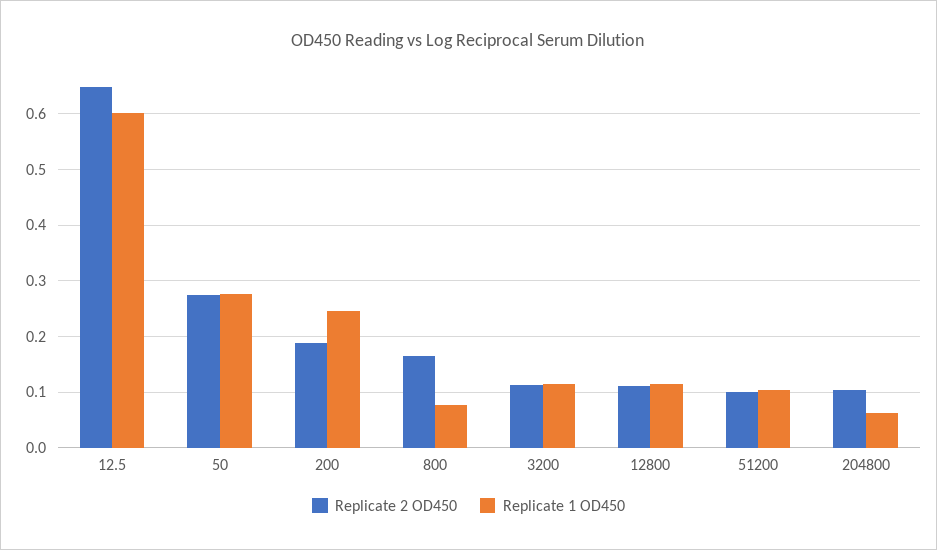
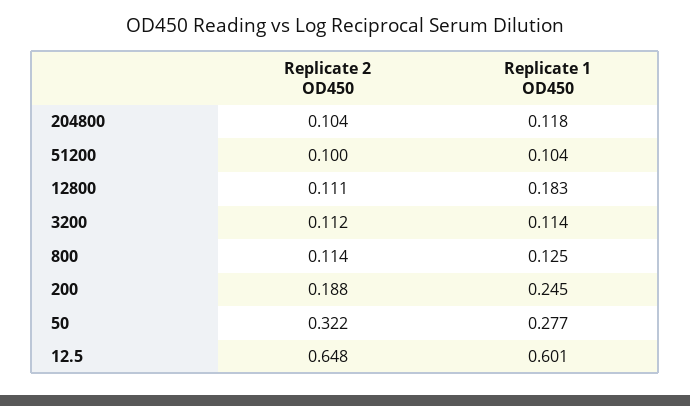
Replicate 2 OD450, 50: 0.28 -> 0.322
Replicate 2 OD450, 800: 0.16 -> 0.114
Replicate 1 OD450, 800: 0.08 -> 0.125
Replicate 1 OD450, 12800: 0.12 -> 0.183
Replicate 1 OD450, 204800: 0.06 -> 0.118

